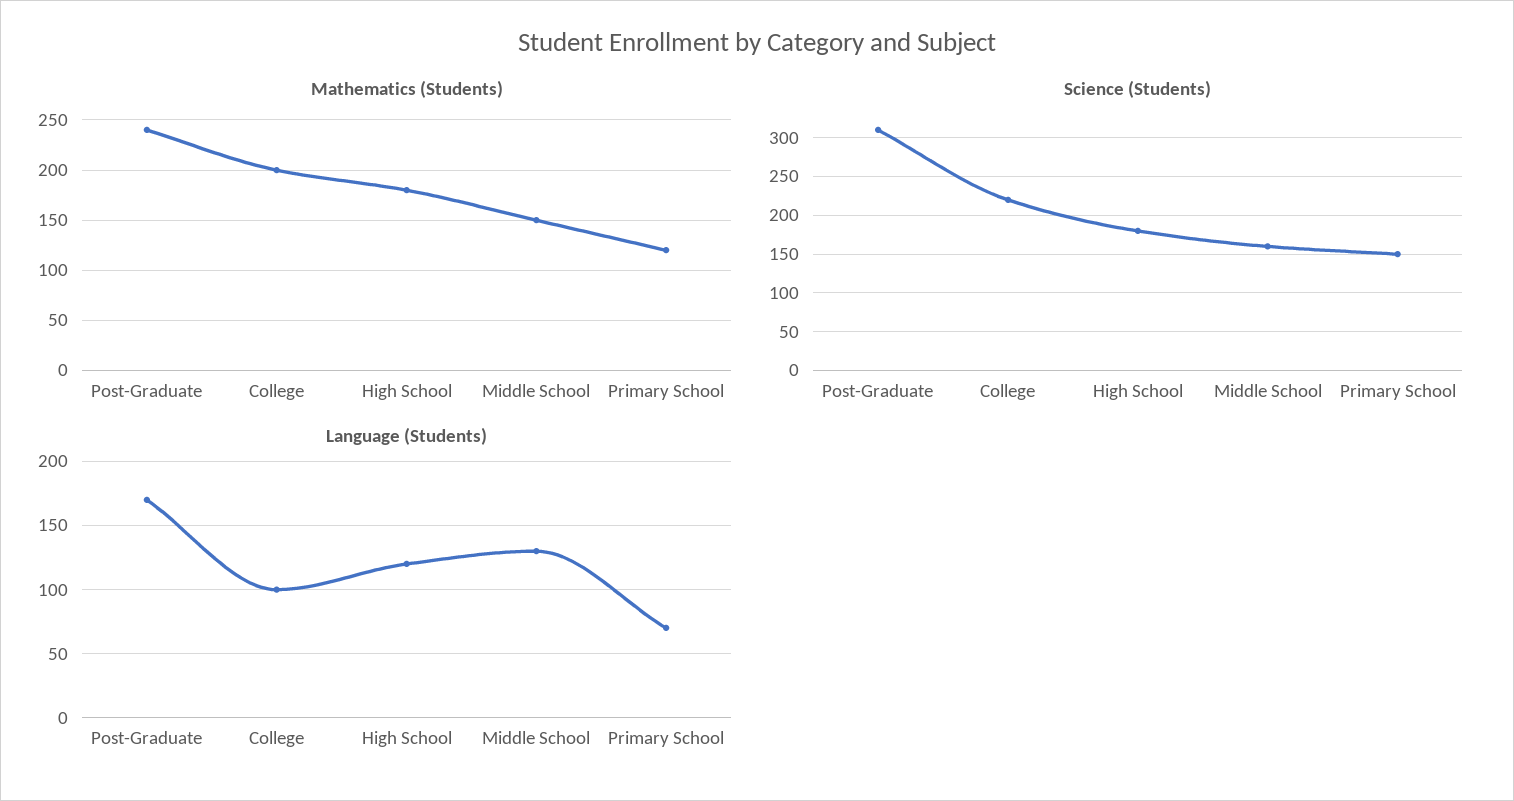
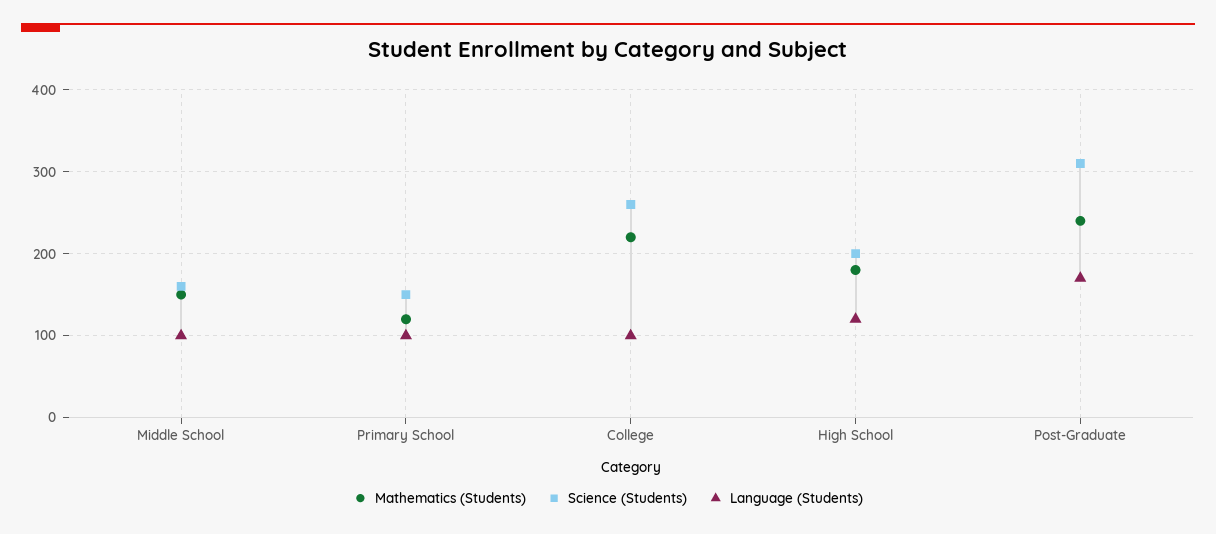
Mathematics (Students), College: 200 -> 220
Science (Students), College: 220 -> 260
Science (Students), High School: 180 -> 200
Language (Students), Middle School: 130 -> 100
Language (Students), Primary School: 70 -> 100

